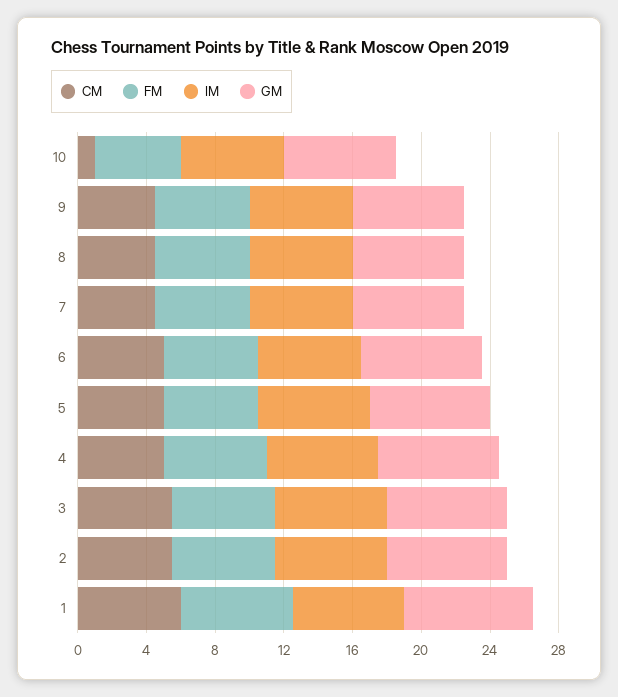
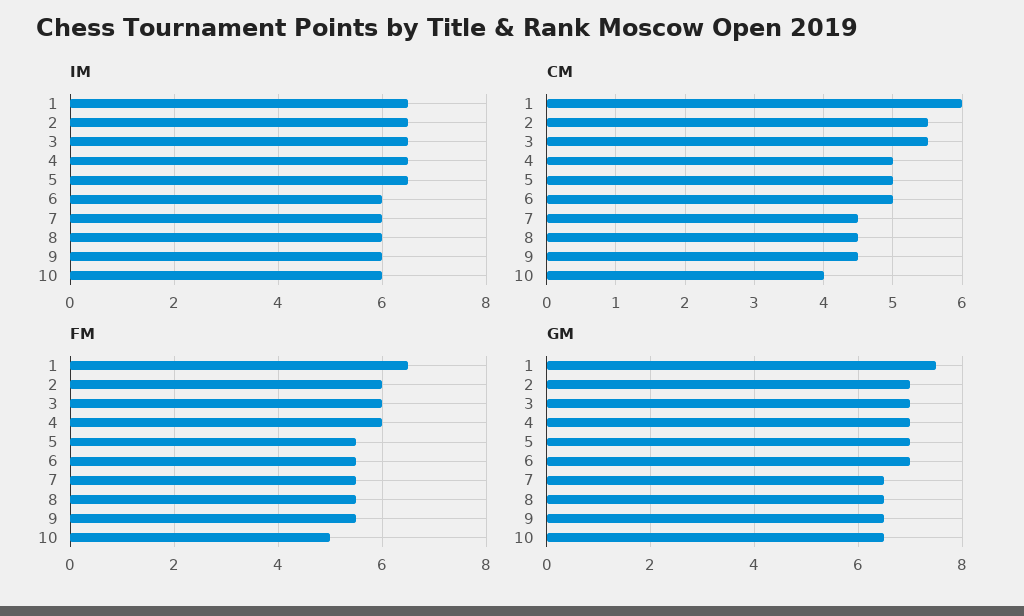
CM, 10: 1 -> 4

